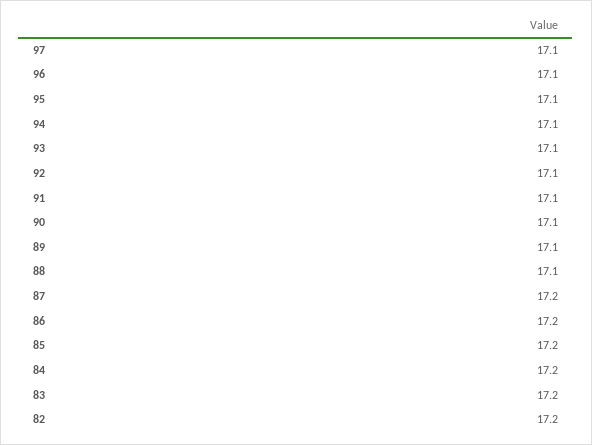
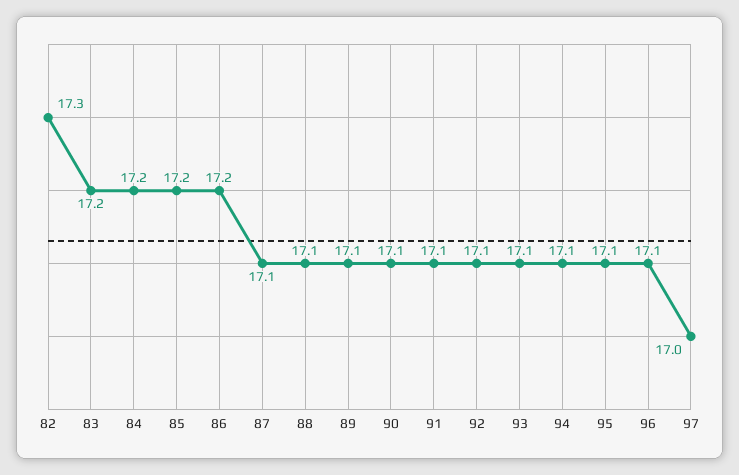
97: 17.1 -> 17
87: 17.2 -> 17.1
82: 17.2 -> 17.3

